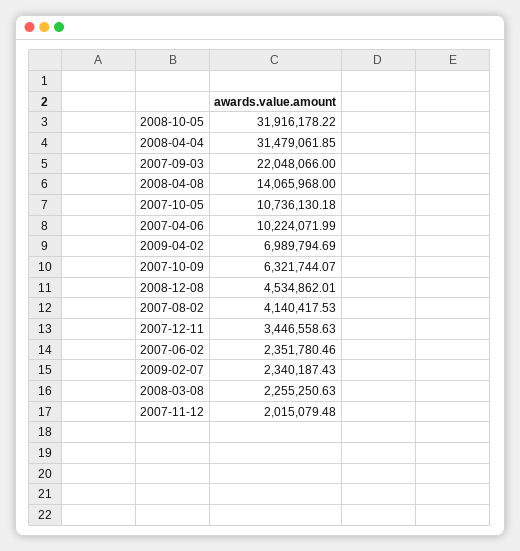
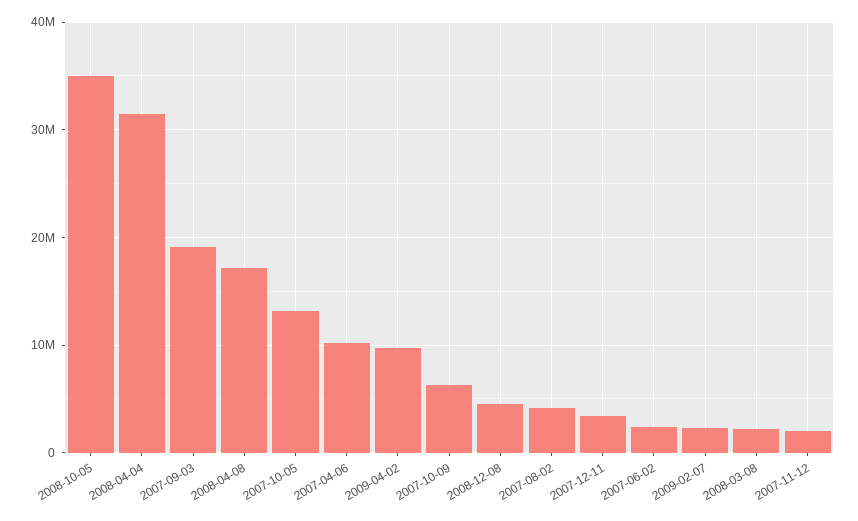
2008-10-05: 31916178.22 -> 35000000
2007-09-03: 22048066 -> 19000000
2008-04-08: 14065968 -> 17000000
2007-10-05: 10736130.18 -> 13000000
2009-04-02: 6989794.69 -> 10000000

